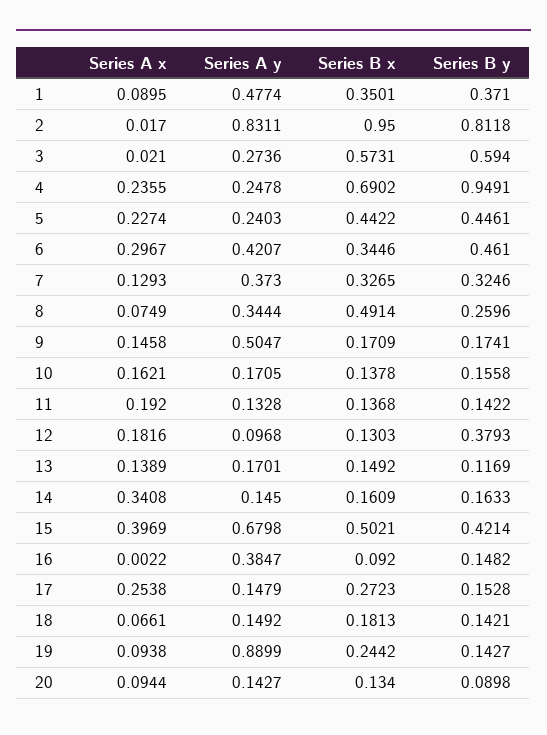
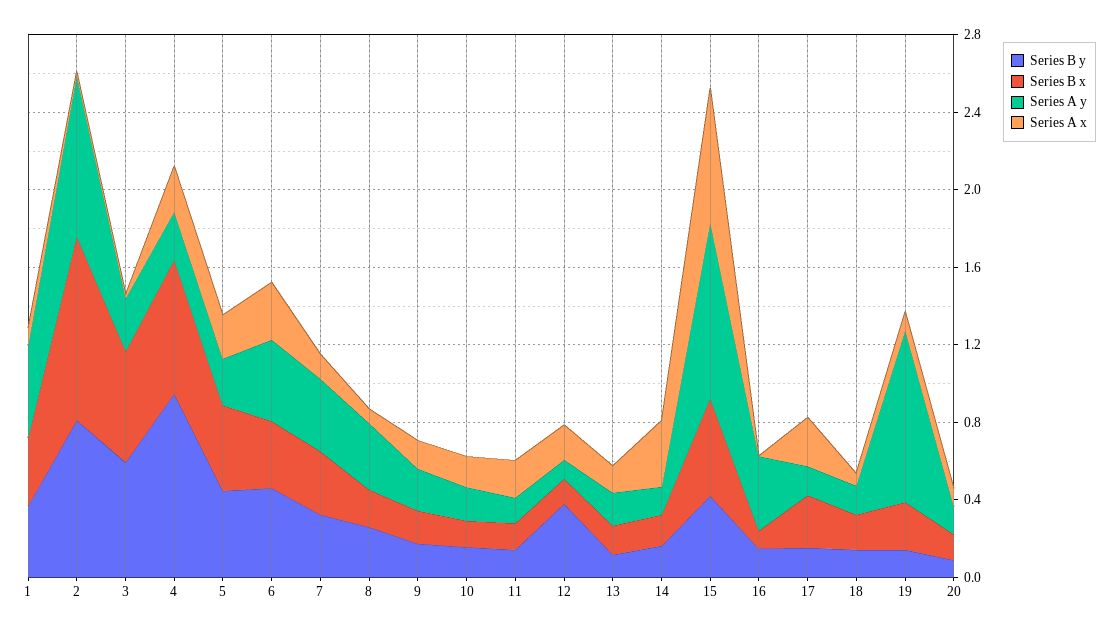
Series B x, 8: 0.4914 -> 0.2
Series A y, 9: 0.5047 -> 0.2
Series A x, 15: 0.3969 -> 0.7
Series A y, 15: 0.6798 -> 0.9

